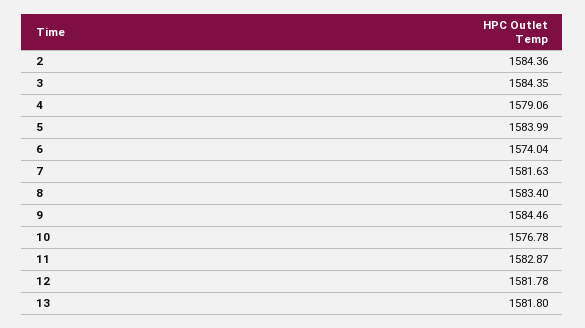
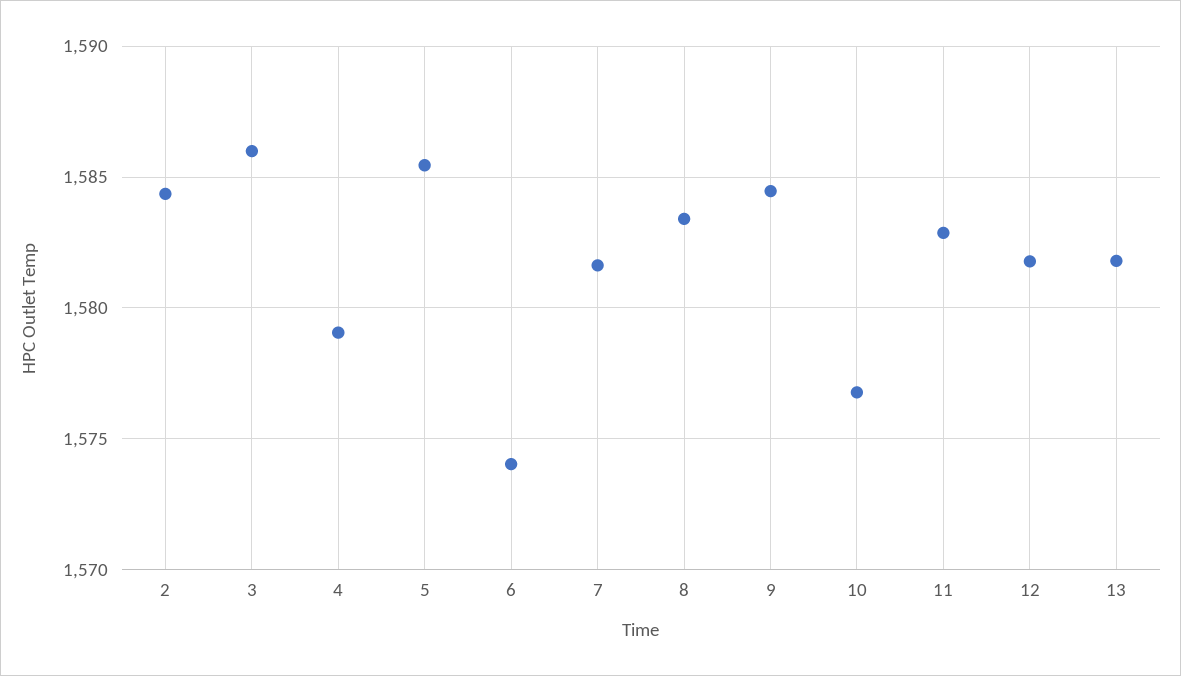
3: 1584.35 -> 1586
5: 1583.99 -> 1585.5

